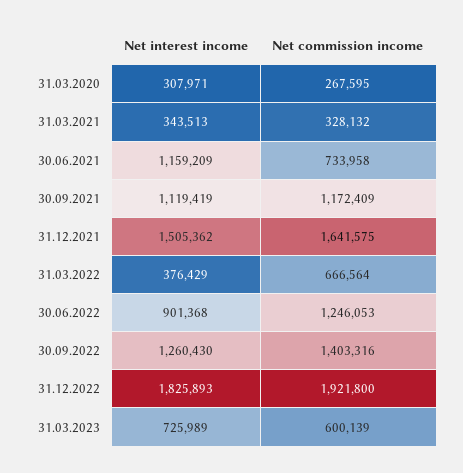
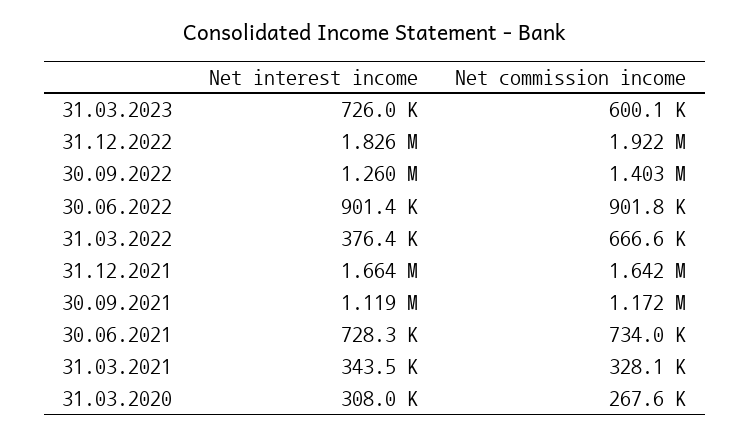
Net interest income, 30.06.2021: 1159209 -> 728300
Net interest income, 31.12.2021: 1505362 -> 1664000
Net commission income, 30.06.2022: 1246053 -> 901800

